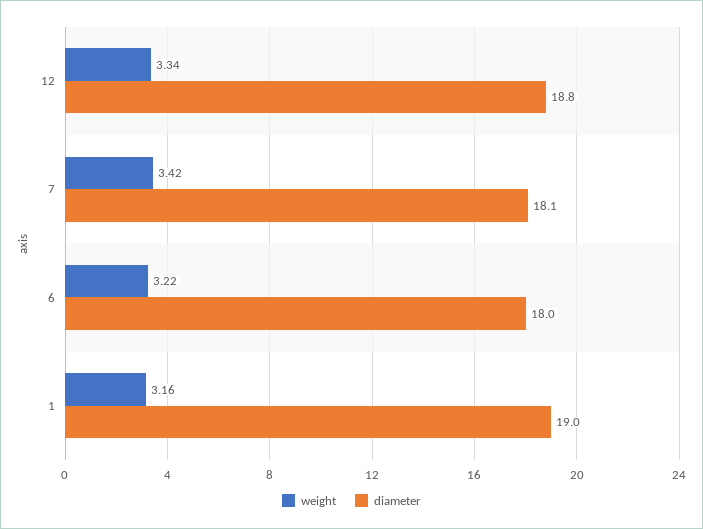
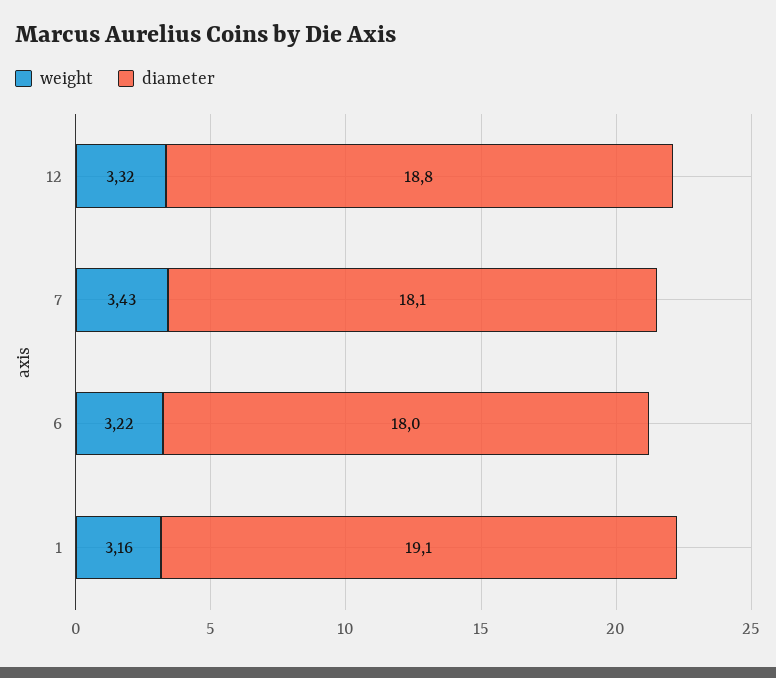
weight, 12: 3.34 -> 3.32
weight, 7: 3.42 -> 3.43
diameter, 1: 19 -> 19.1

